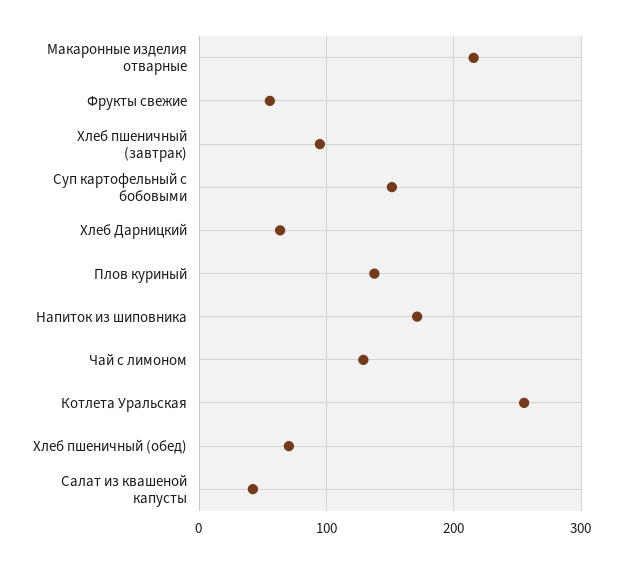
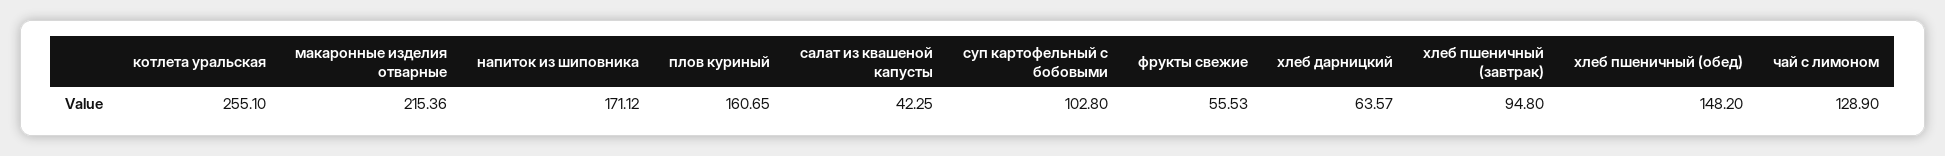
Суп картофельный с бобовыми: 150 -> 102.8
Плов куриный: 140 -> 160.65
Хлеб пшеничный (обед): 70 -> 148.2

